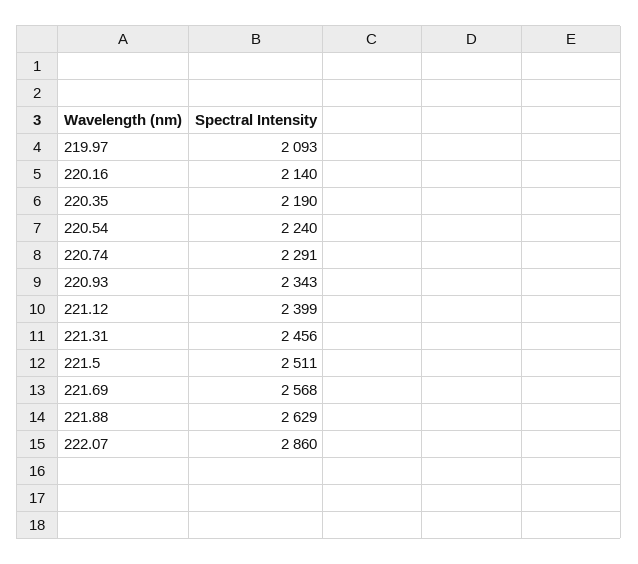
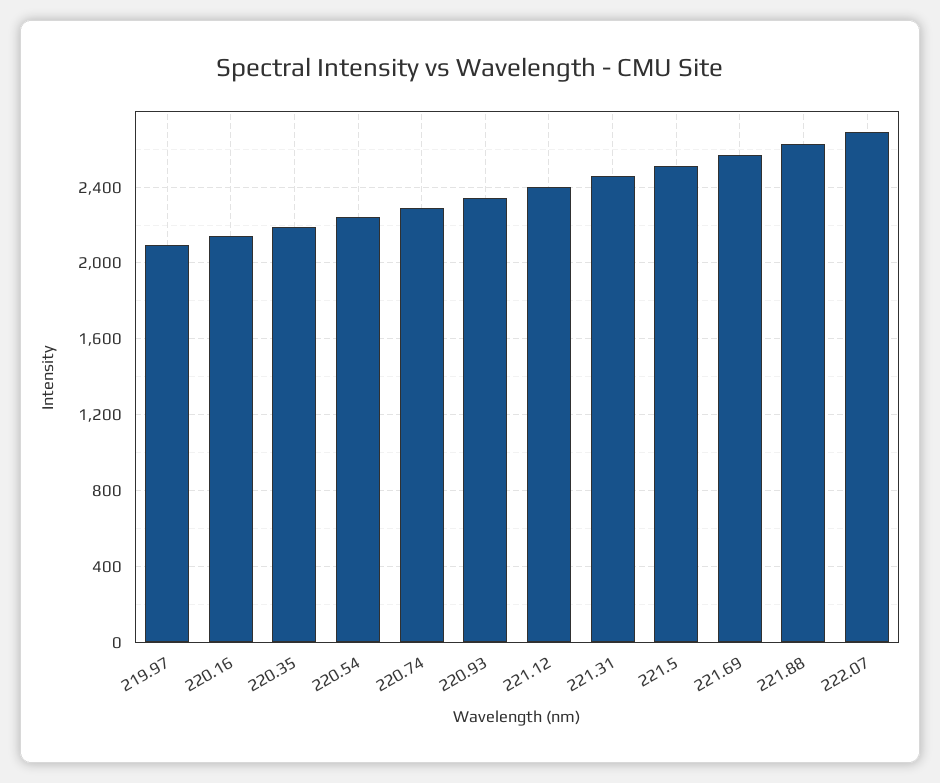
222.07: 2860 -> 2700

